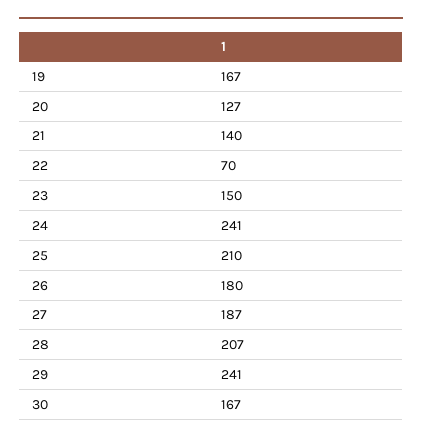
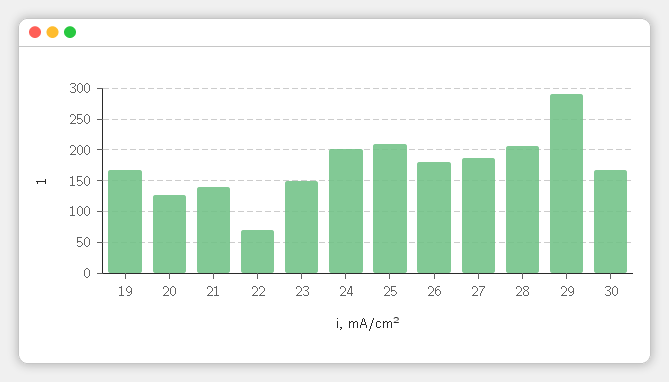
24: 241 -> 200
29: 241 -> 290

